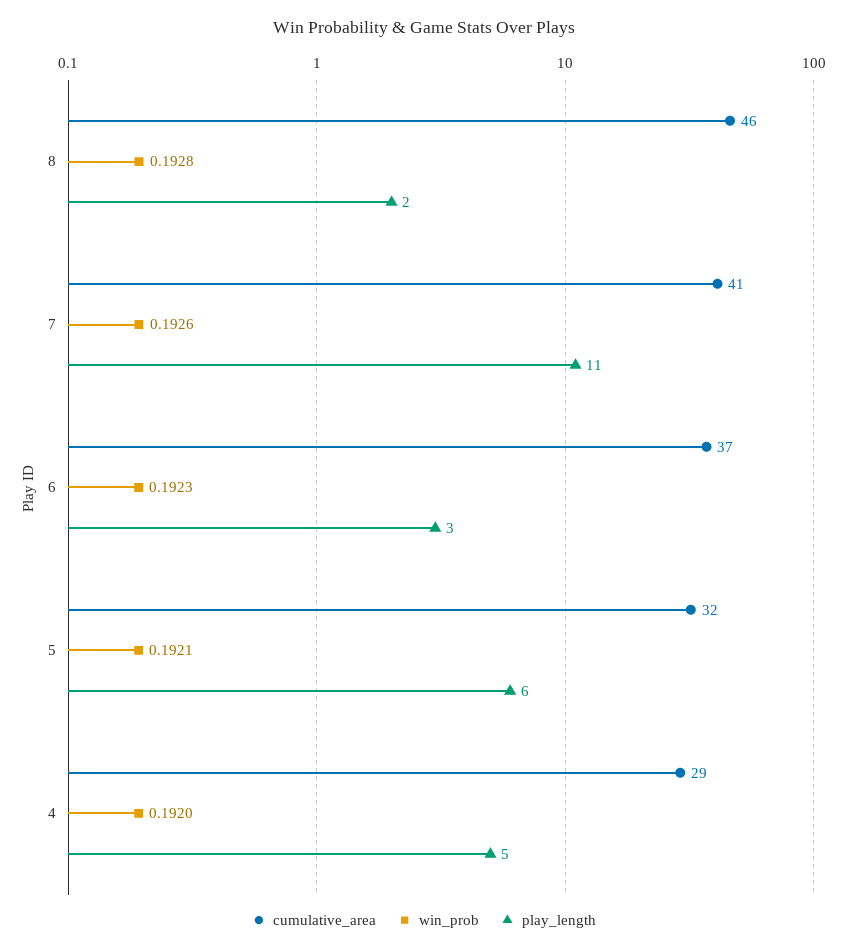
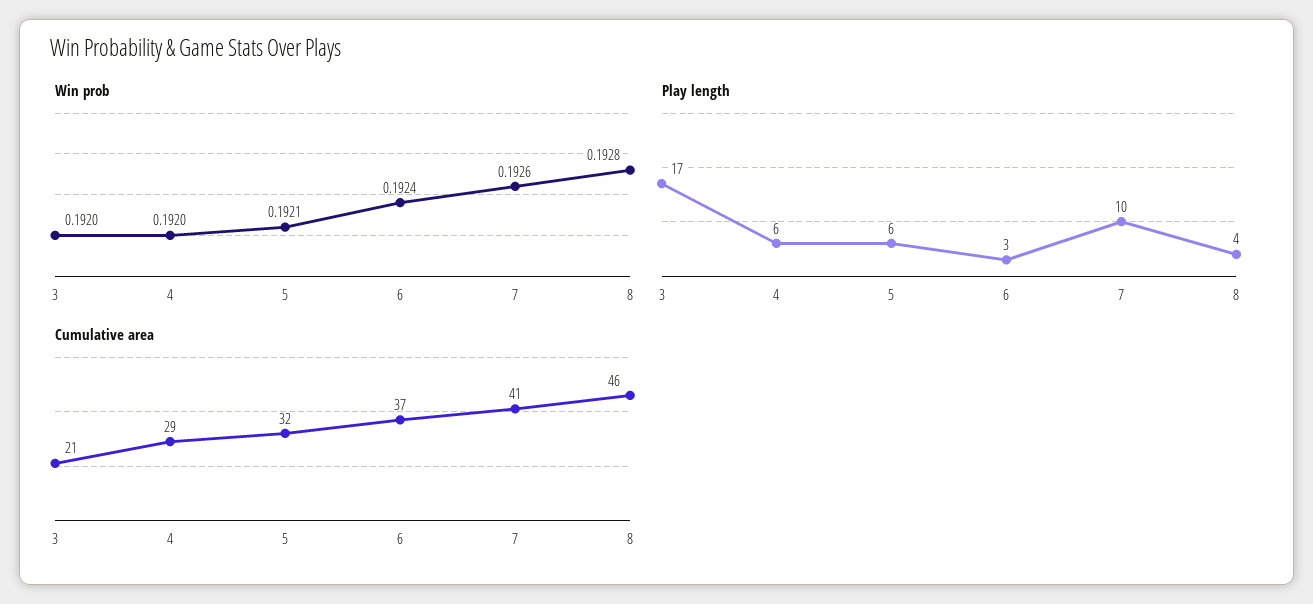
play_length, 8: 2 -> 4
play_length, 7: 11 -> 10
win_prob, 6: 0.1923 -> 0.1924
play_length, 4: 5 -> 6
win_prob, 3: none -> 0.192
play_length, 3: none -> 17
cumulative_area, 3: none -> 21

